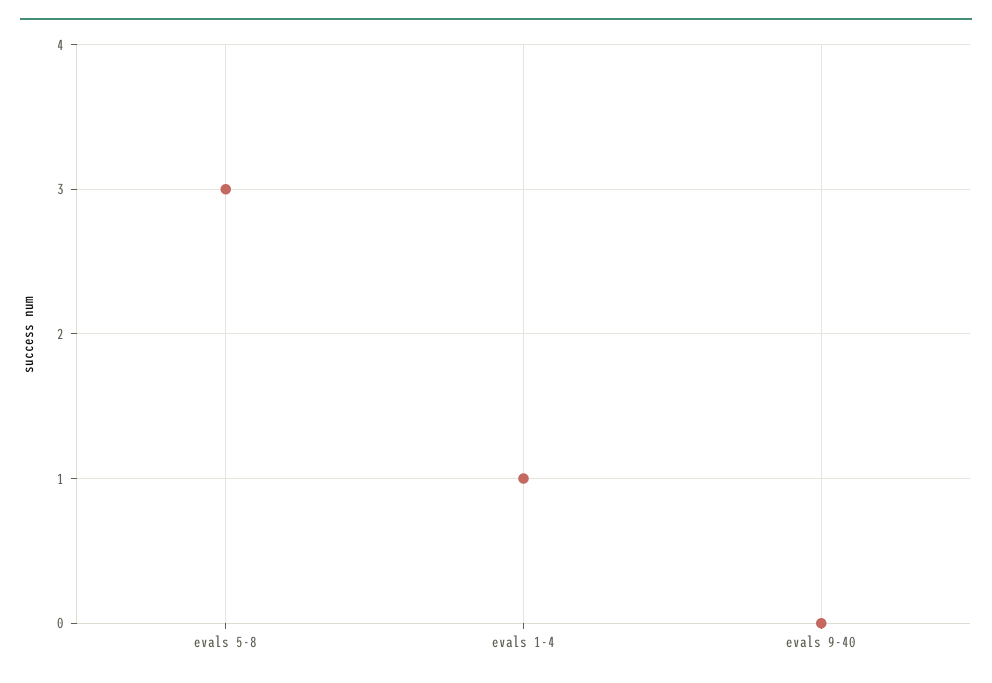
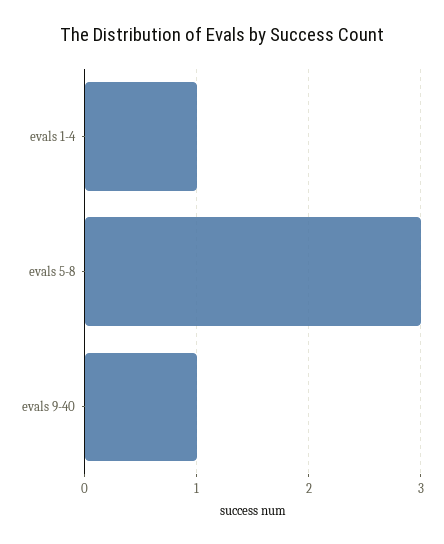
evals 9-40: 0 -> 1

